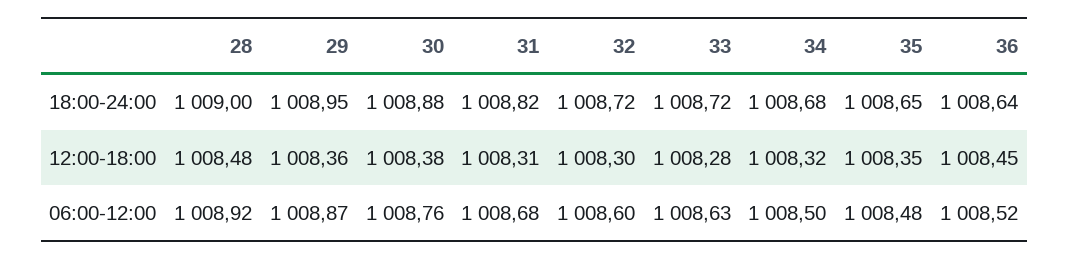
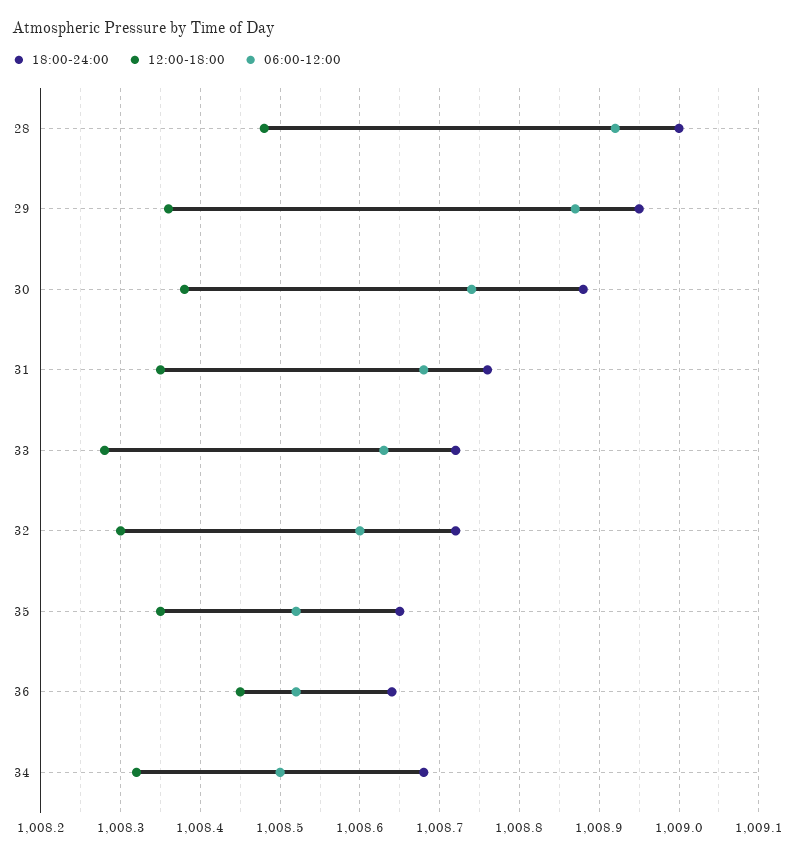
18:00-24:00, 31: 1008.82 -> 1008.76
12:00-18:00, 31: 1008.31 -> 1008.35
06:00-12:00, 30: 1008.76 -> 1008.74
06:00-12:00, 35: 1008.48 -> 1008.52

